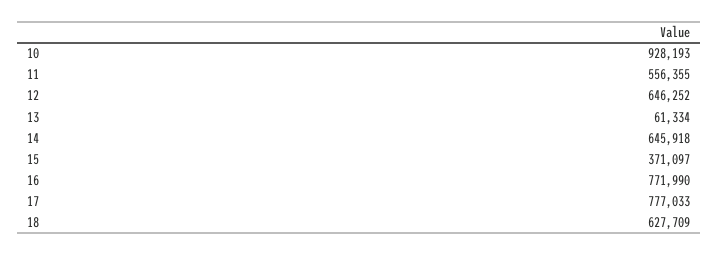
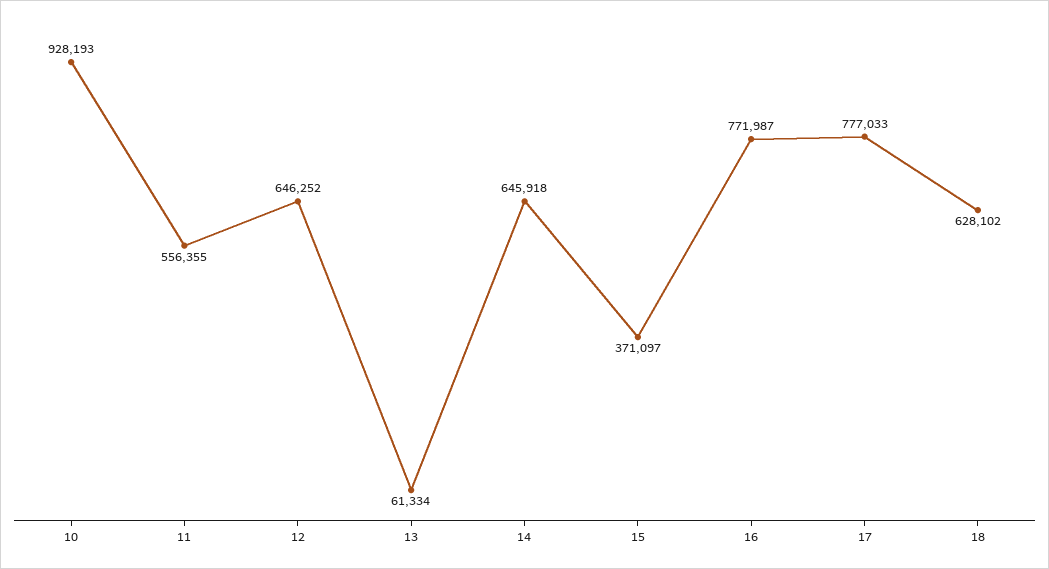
16: 771990 -> 771987
18: 627709 -> 628102

